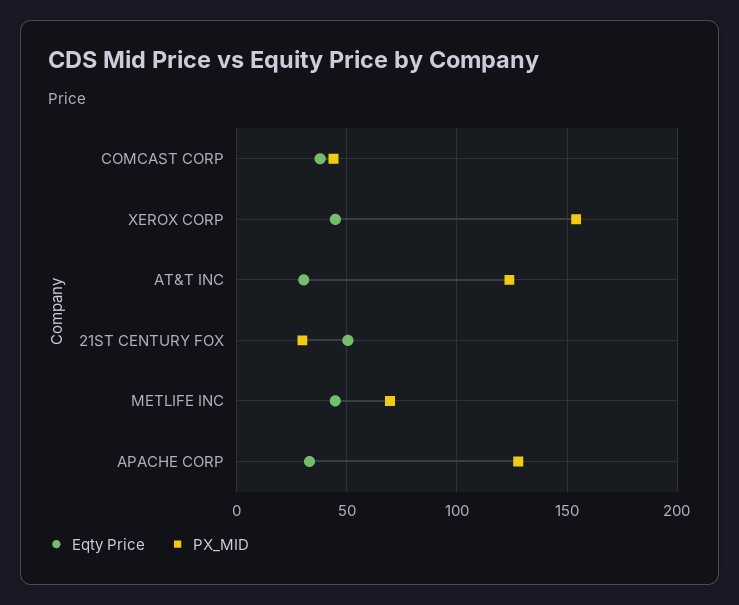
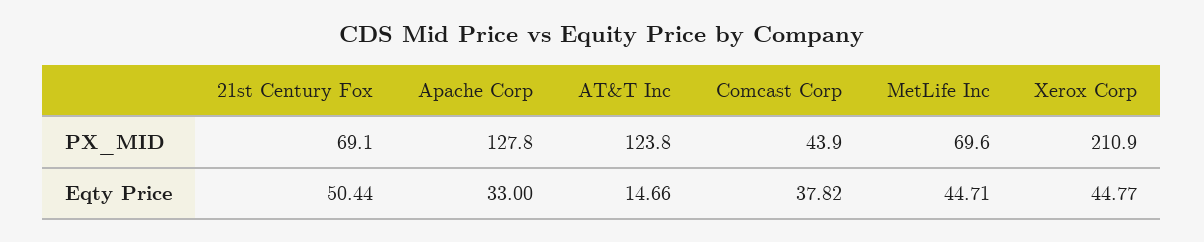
PX_MID, XEROX CORP: 155 -> 210.9
Eqty Price, AT&T INC: 30 -> 14.66
PX_MID, 21ST CENTURY FOX: 30 -> 69.1

